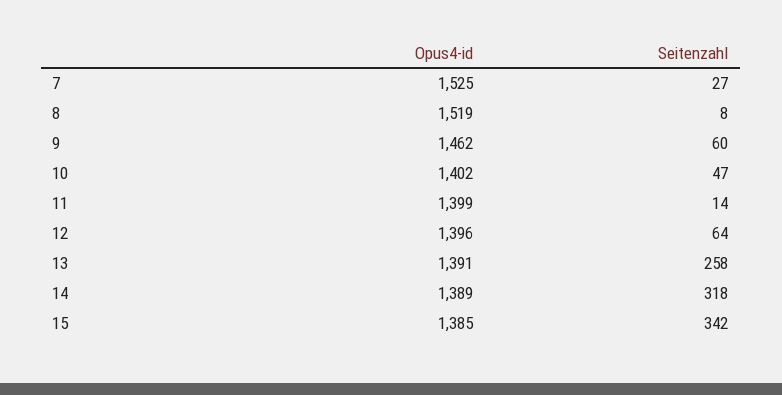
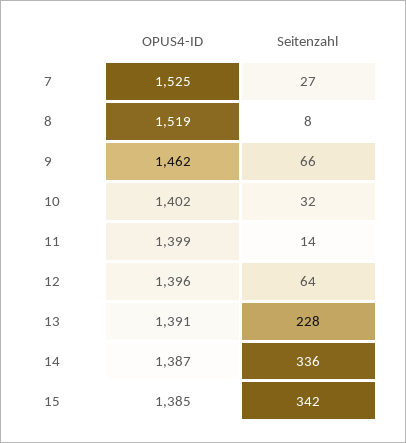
Seitenzahl, 9: 60 -> 66
Seitenzahl, 10: 47 -> 32
Seitenzahl, 13: 258 -> 228
Opus4-id, 14: 1389 -> 1387
Seitenzahl, 14: 318 -> 336

